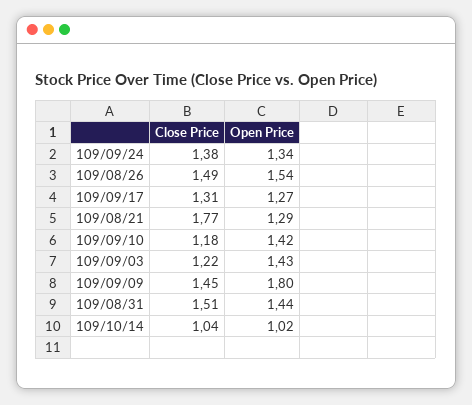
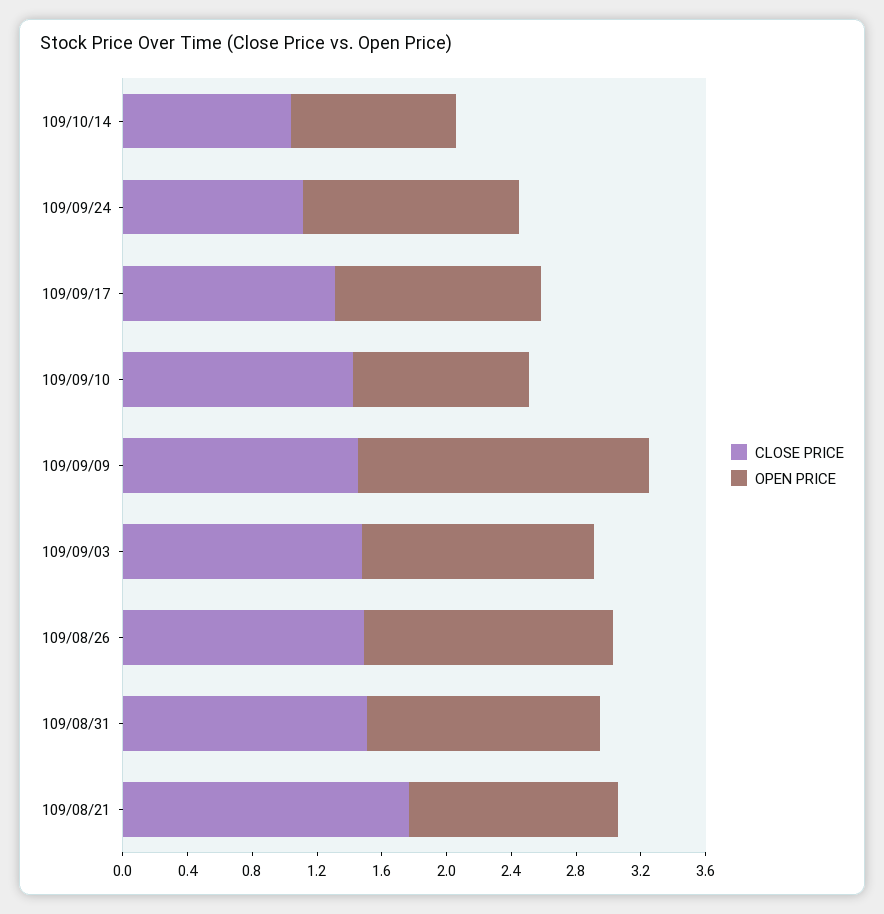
Close Price, 109/09/24: 1.38 -> 1.1
Close Price, 109/09/10: 1.18 -> 1.4
Open Price, 109/09/10: 1.42 -> 1.1
Close Price, 109/09/03: 1.22 -> 1.5

